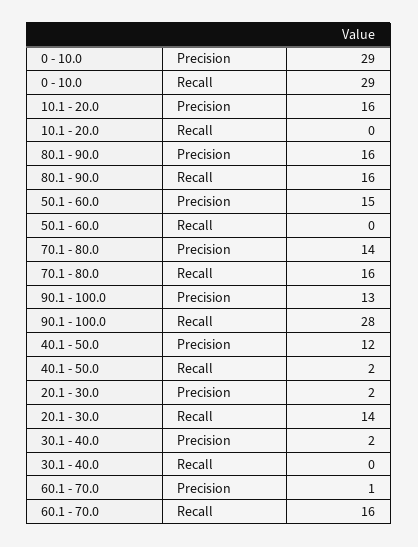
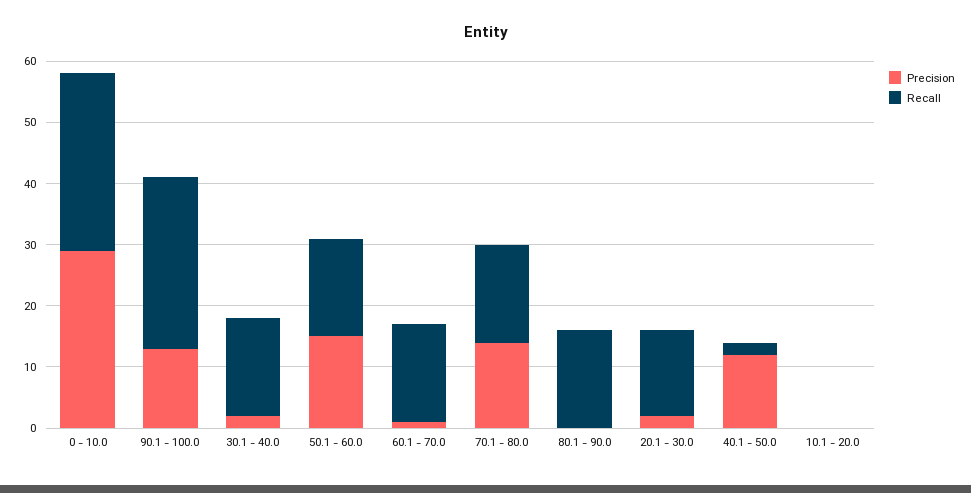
Precision, 10.1 - 20.0: 16 -> 0
Precision, 80.1 - 90.0: 16 -> 0
Recall, 50.1 - 60.0: 0 -> 15
Recall, 30.1 - 40.0: 0 -> 15

